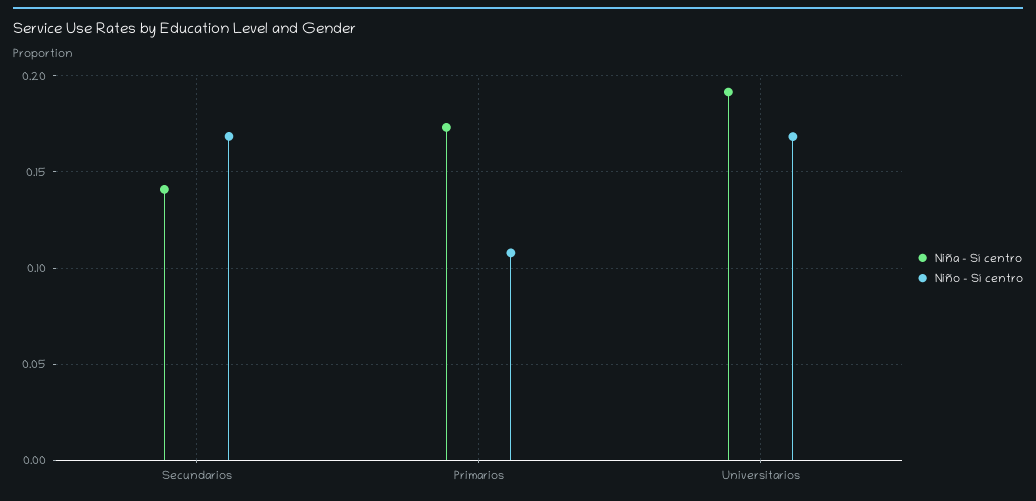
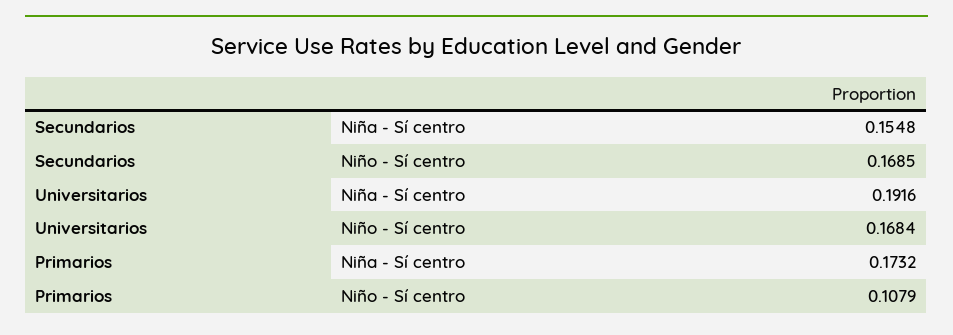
Niña - Sí centro, Secundarios: 0.14 -> 0.1548

